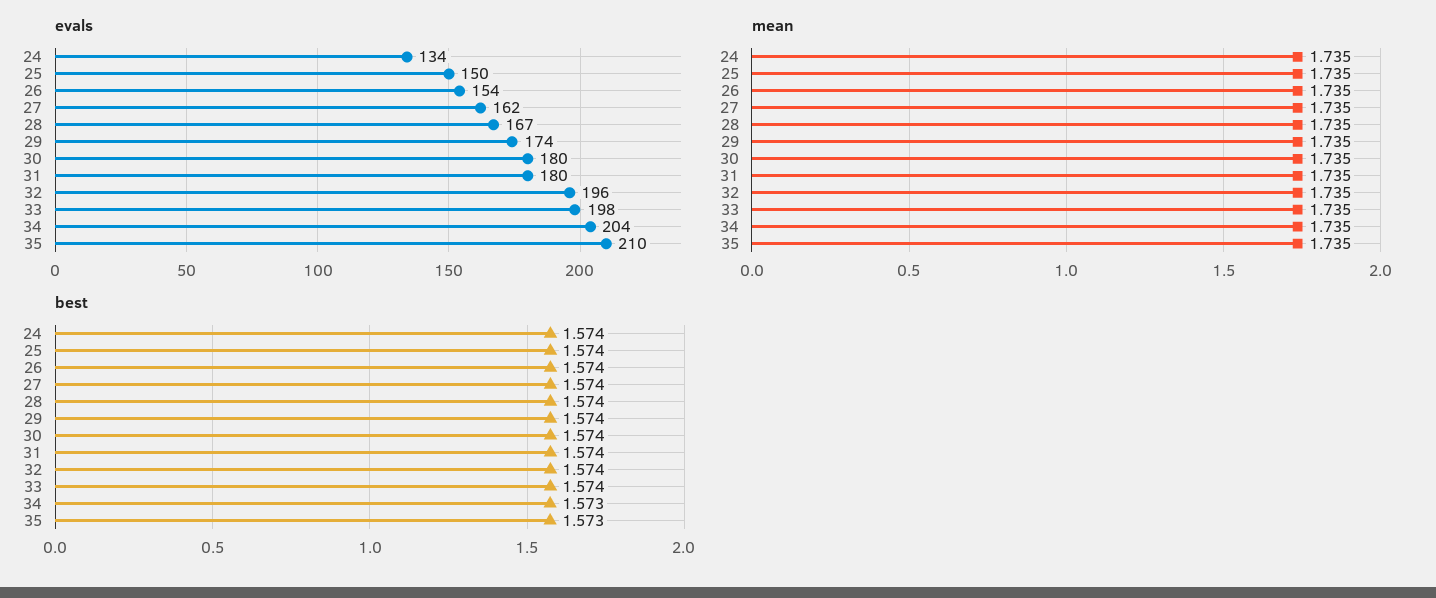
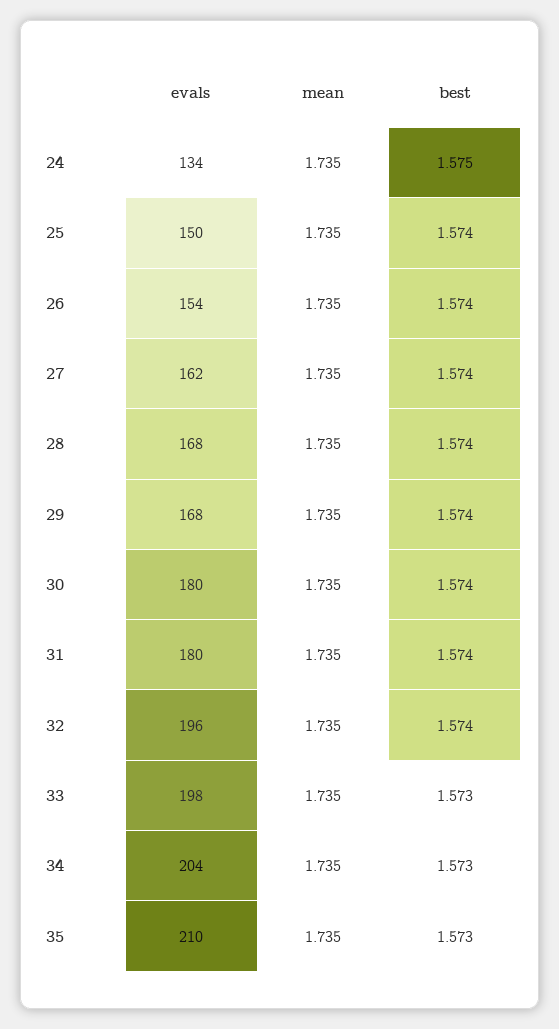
evals, 28: 167 -> 168
evals, 29: 174 -> 168
best, 24: 1.574 -> 1.575
best, 33: 1.574 -> 1.573

